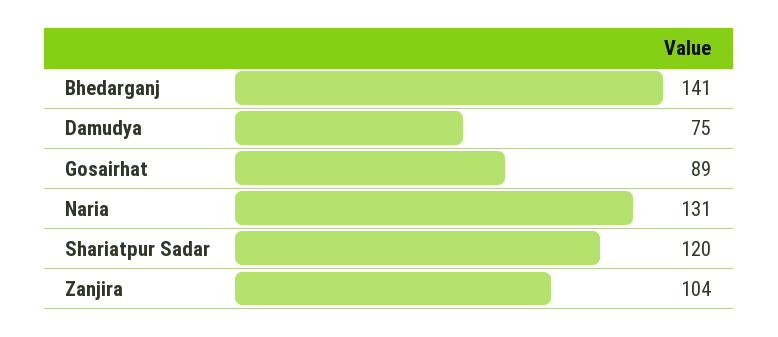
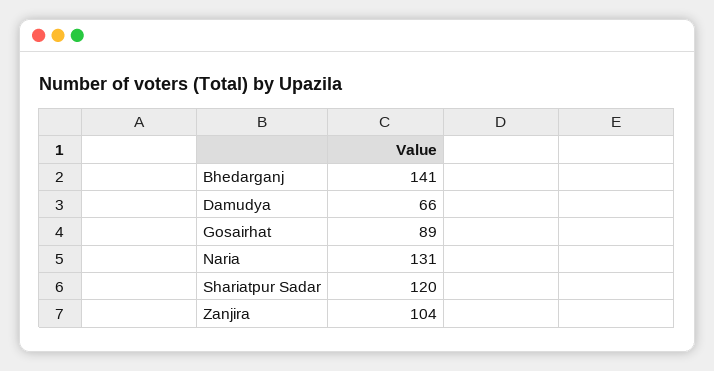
Damudya: 75 -> 66

